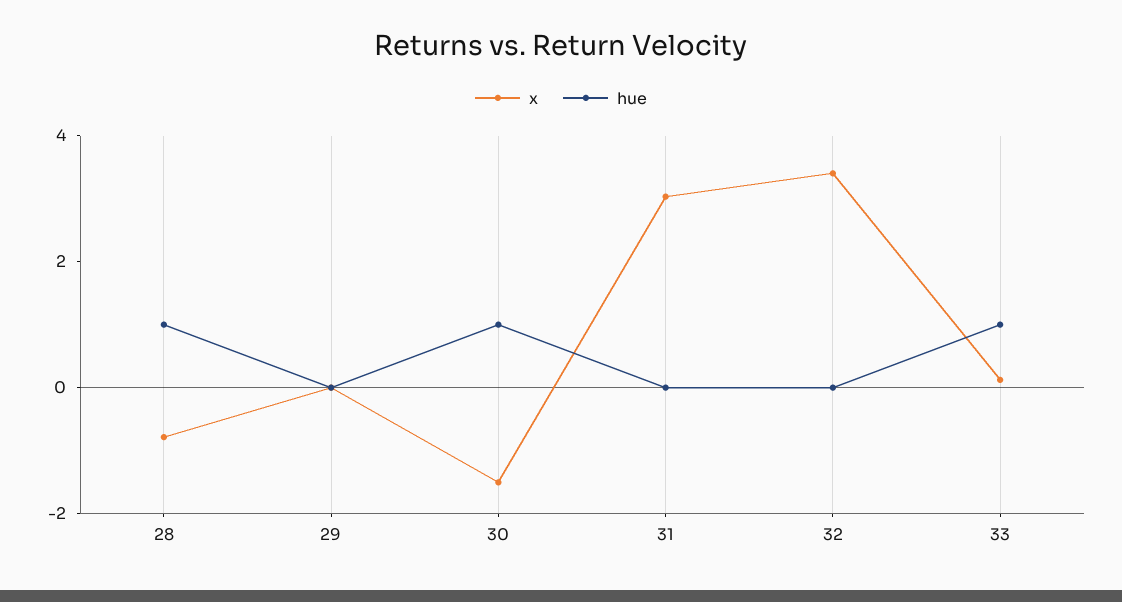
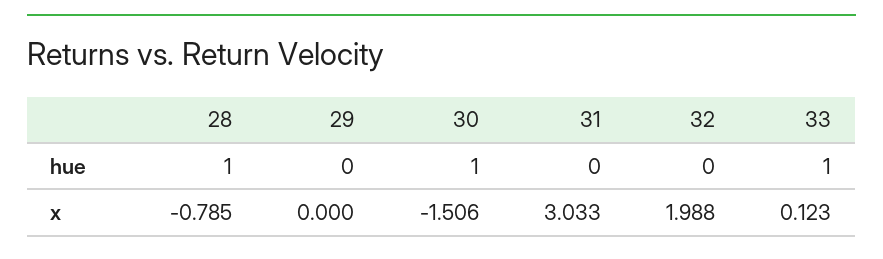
x, 32: 3.5 -> 1.988

